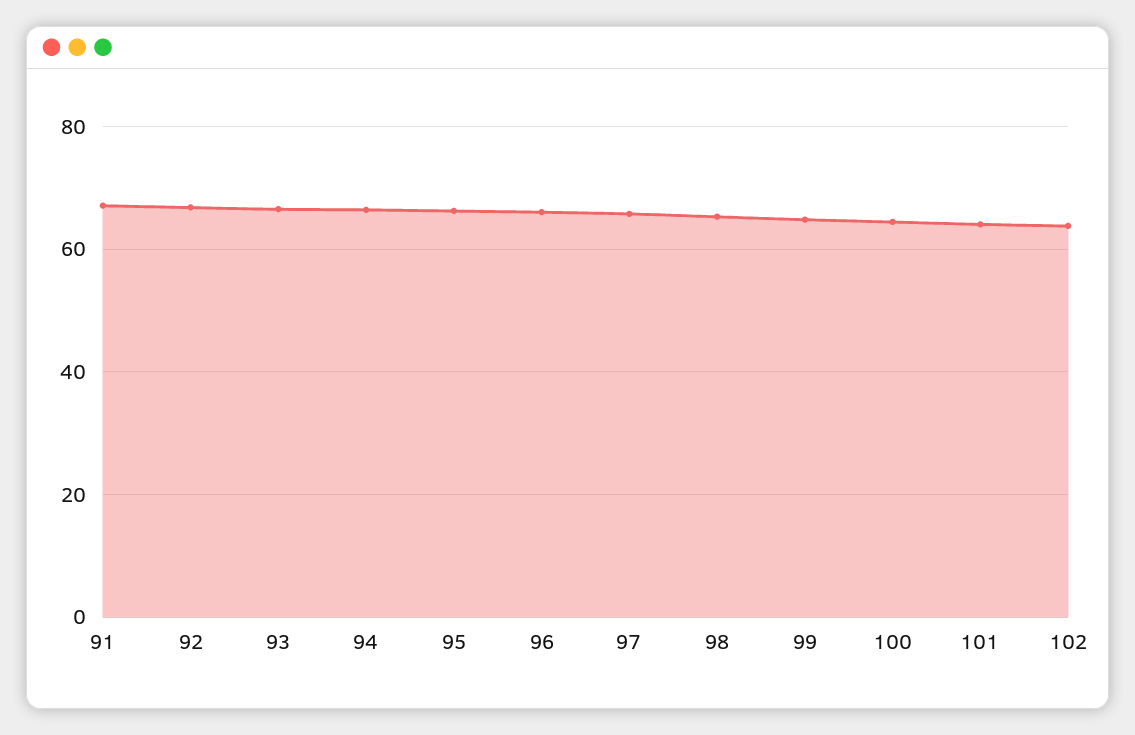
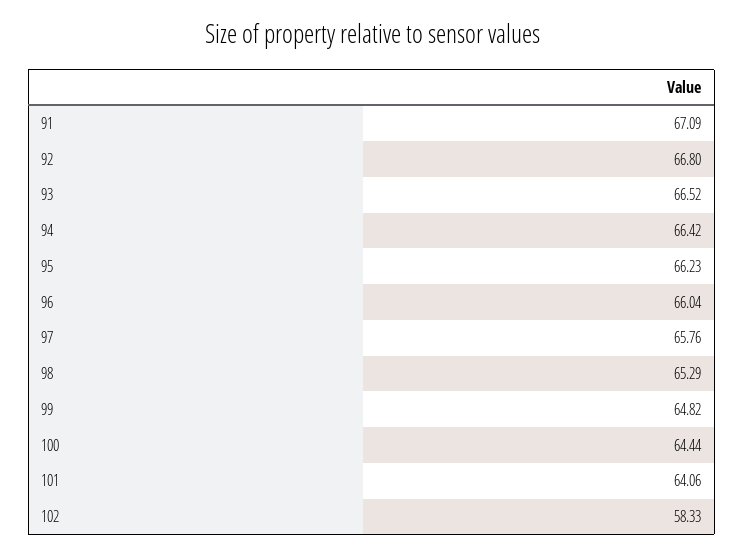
102: 64 -> 58.33

